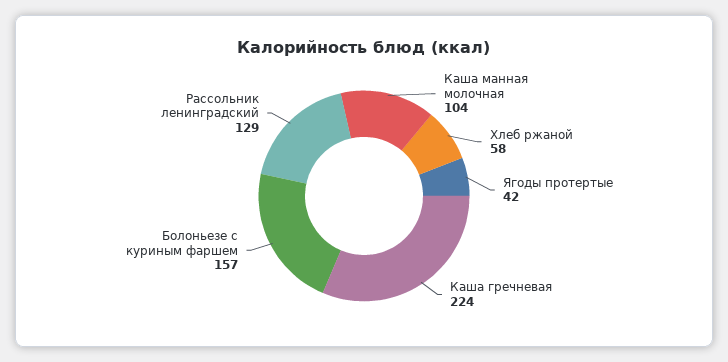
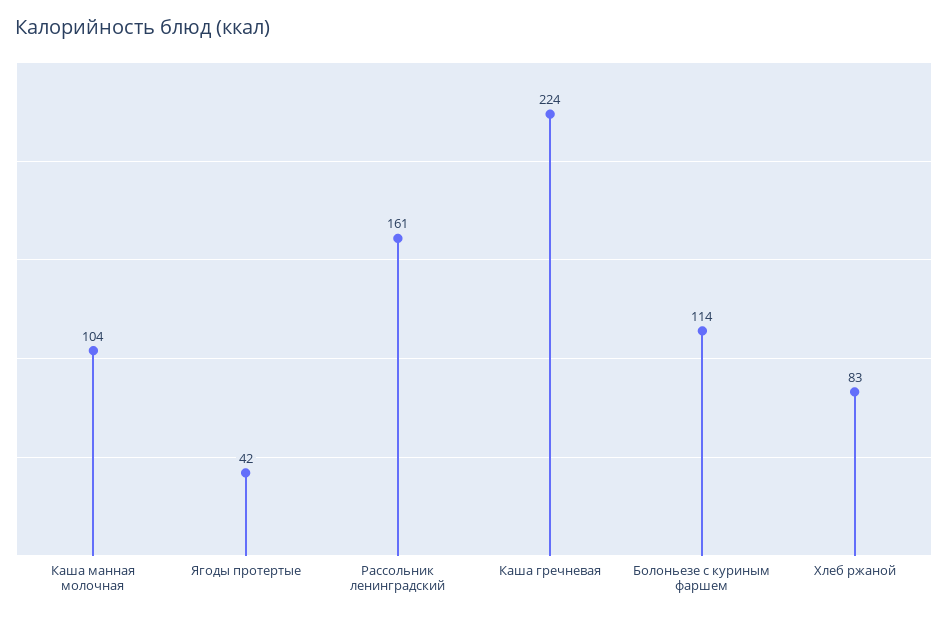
Хлеб ржаной: 58 -> 83
Болоньезе с куриным фаршем: 157 -> 114
Рассольник ленинградский: 129 -> 161

